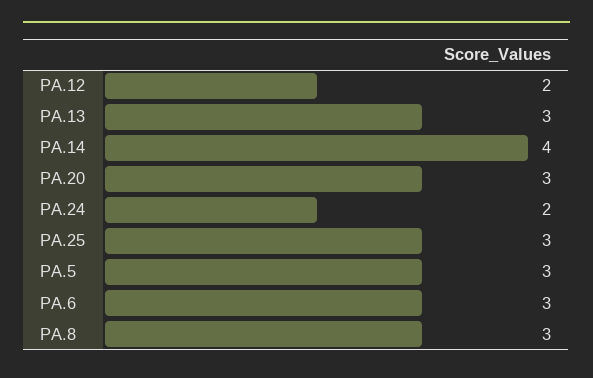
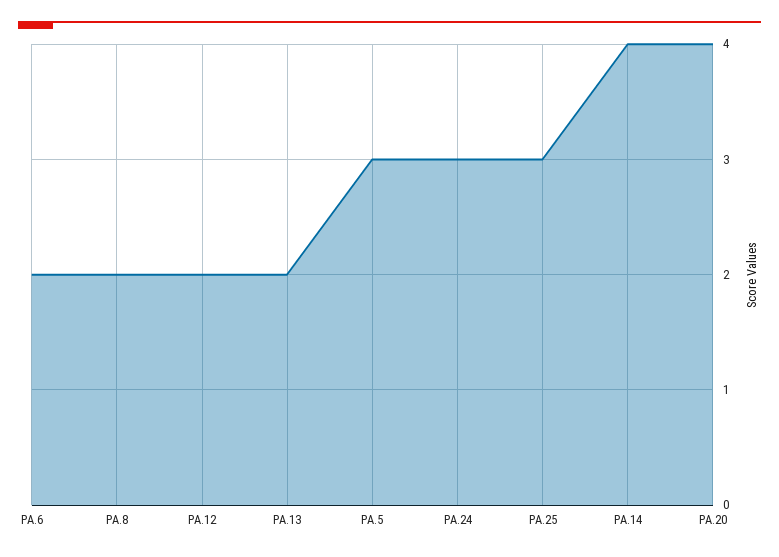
PA.13: 3 -> 2
PA.20: 3 -> 4
PA.24: 2 -> 3
PA.6: 3 -> 2
PA.8: 3 -> 2

